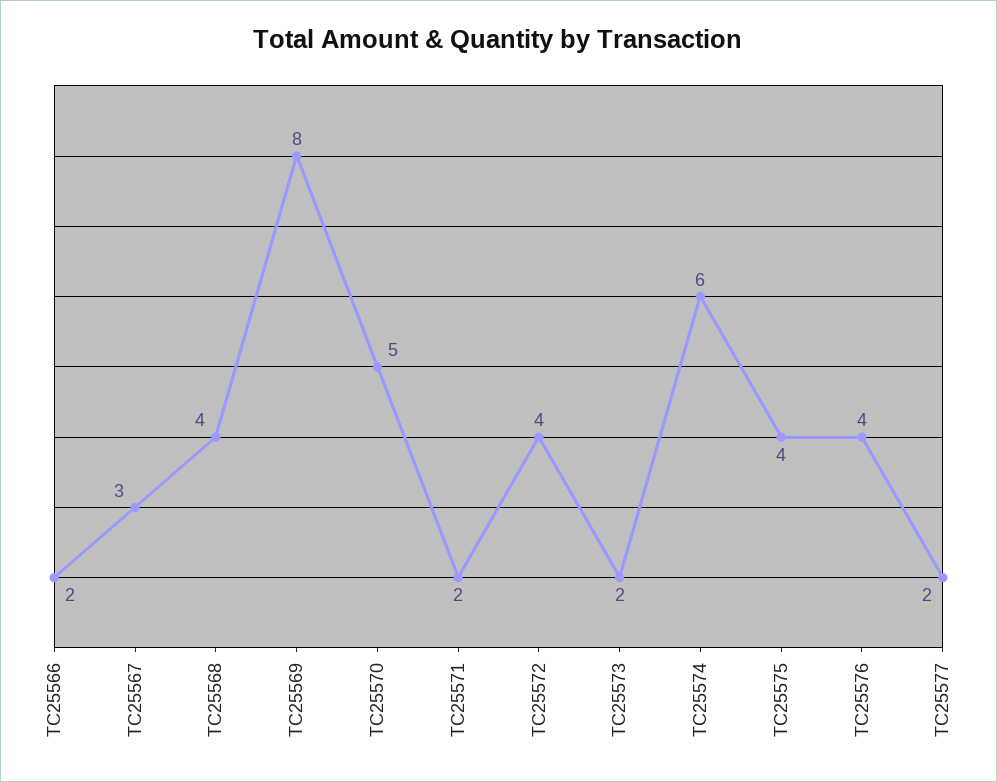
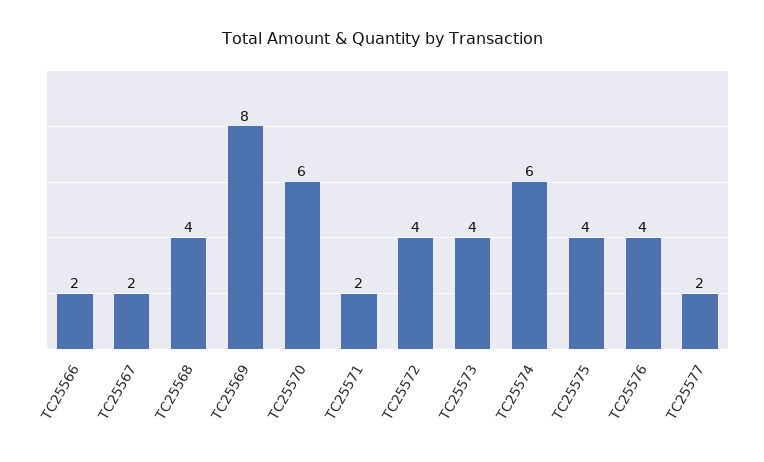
TC25567: 3 -> 2
TC25570: 5 -> 6
TC25573: 2 -> 4

